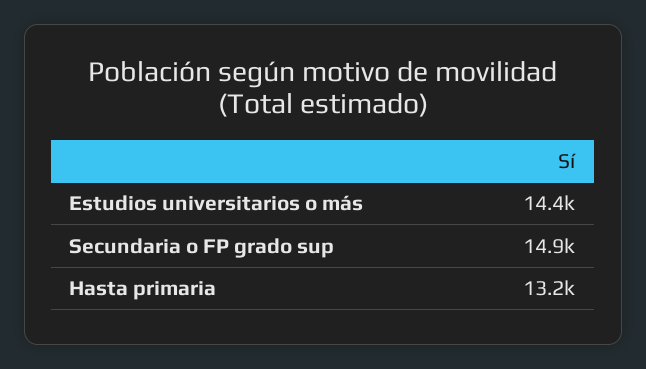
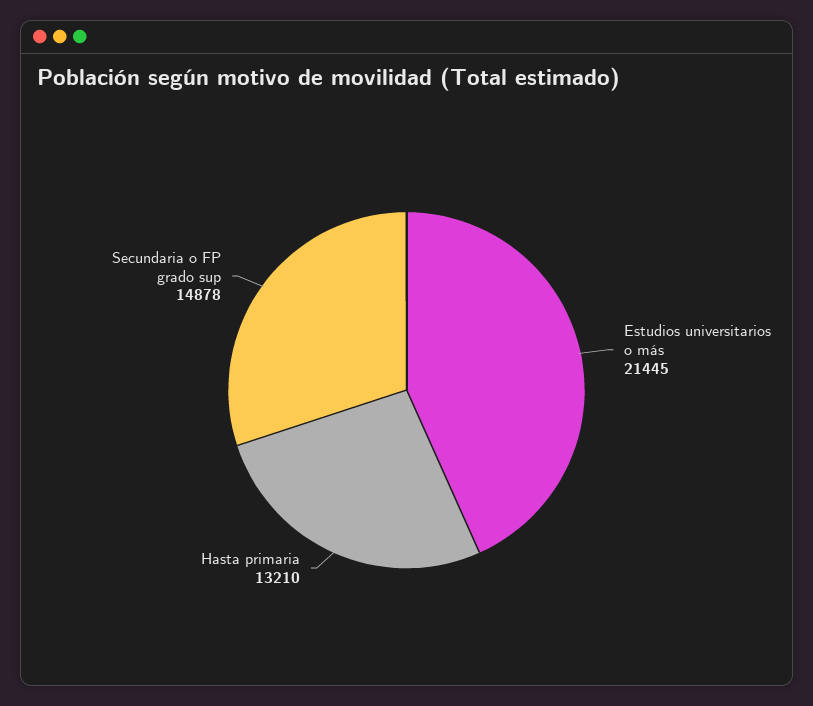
Estudios universitarios o más: 14400 -> 21445

